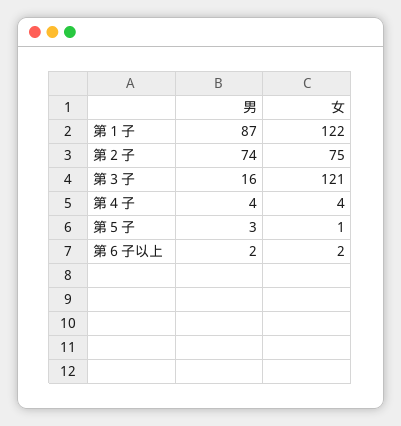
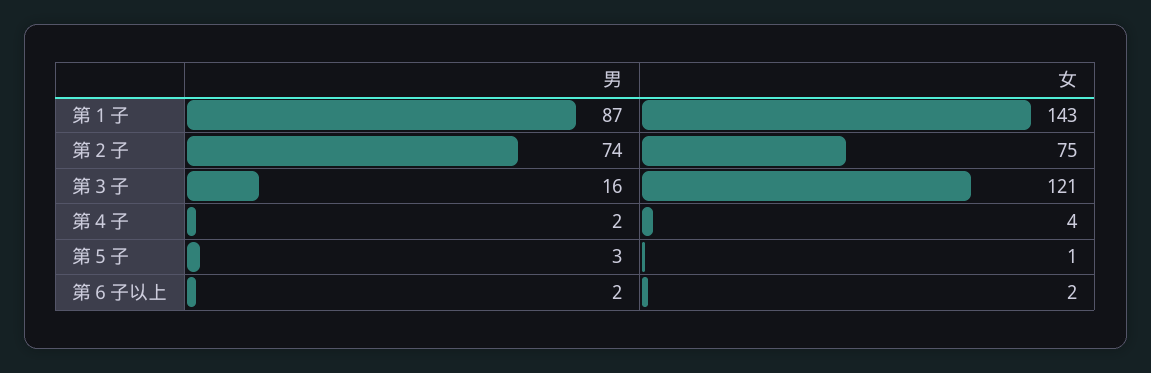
女, 第１子: 122 -> 143
男, 第４子: 4 -> 2

